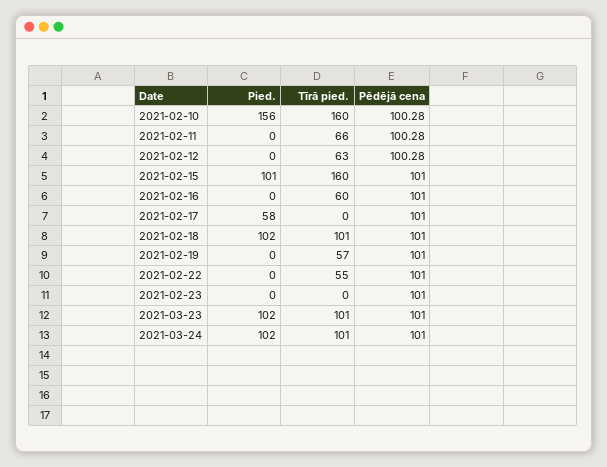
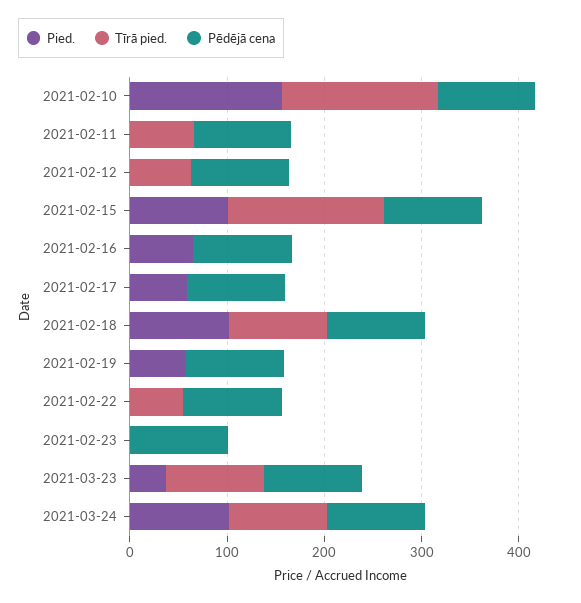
Pied., 2021-02-16: 0 -> 60
Tīrā pied., 2021-02-16: 60 -> 0
Pied., 2021-02-19: 0 -> 60
Tīrā pied., 2021-02-19: 57 -> 0
Pied., 2021-03-23: 102 -> 40

